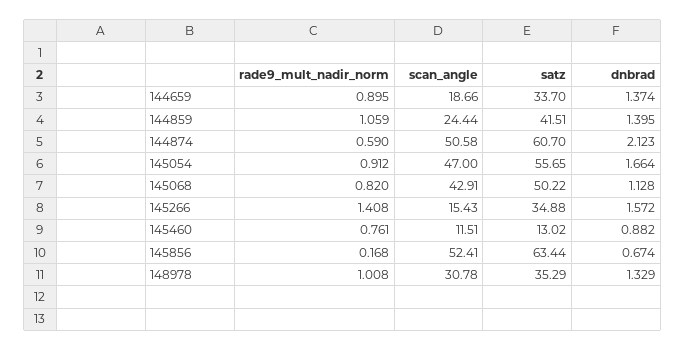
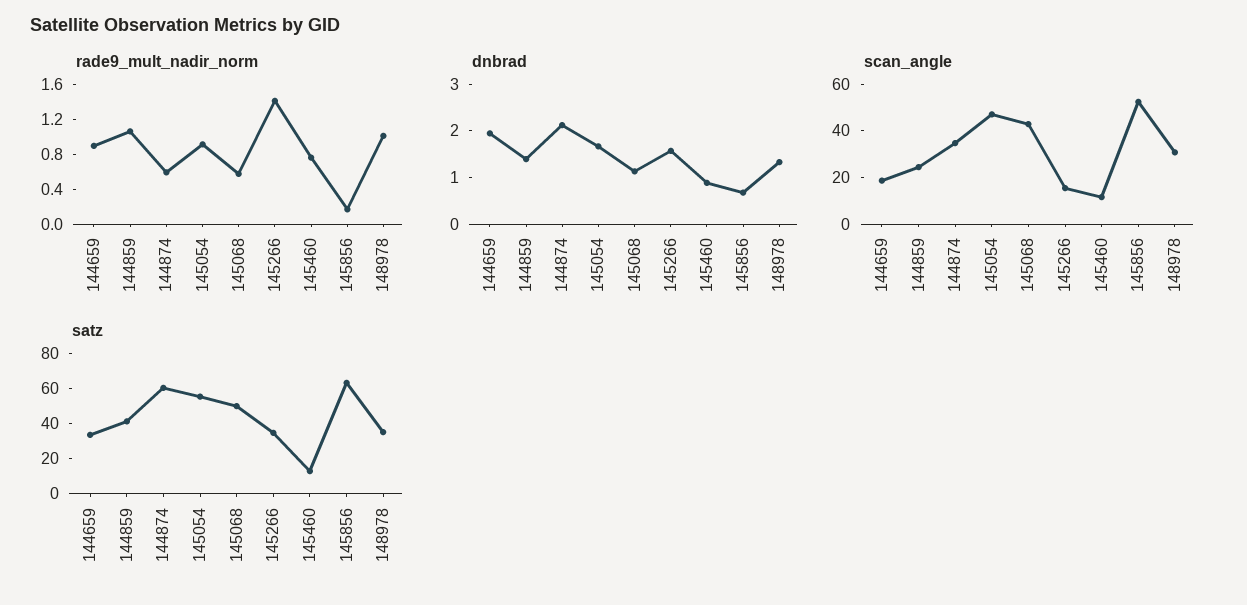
dnbrad, 144659: 1.374 -> 2
scan_angle, 144874: 50.58 -> 35
rade9_mult_nadir_norm, 145068: 0.82 -> 0.6

